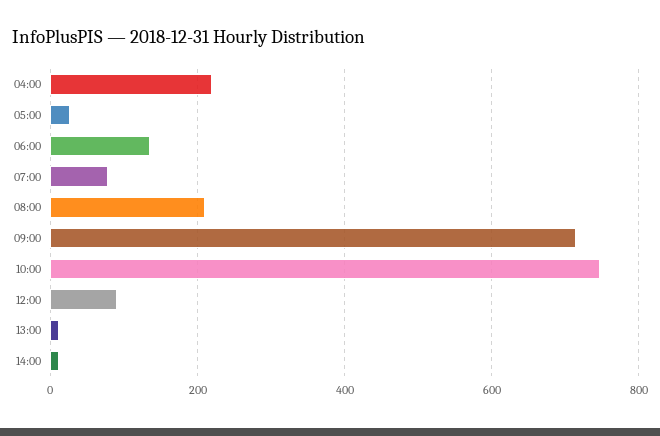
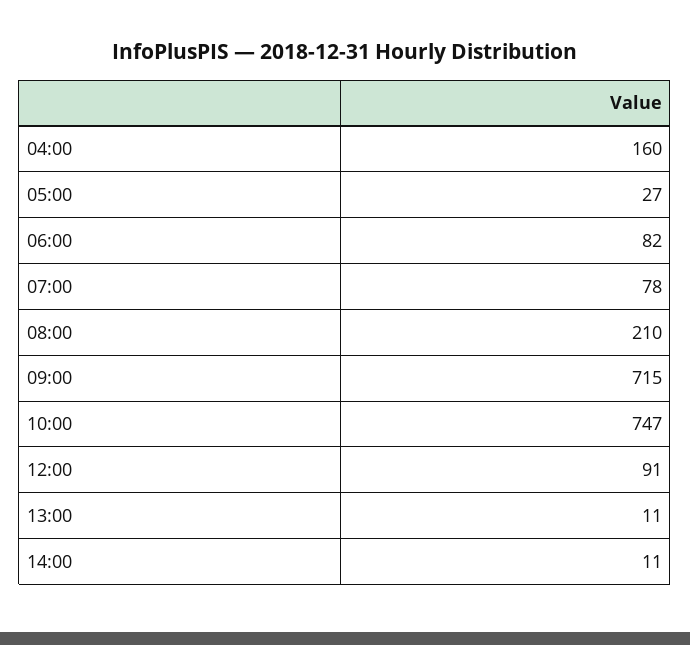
04:00: 220 -> 160
06:00: 140 -> 82

